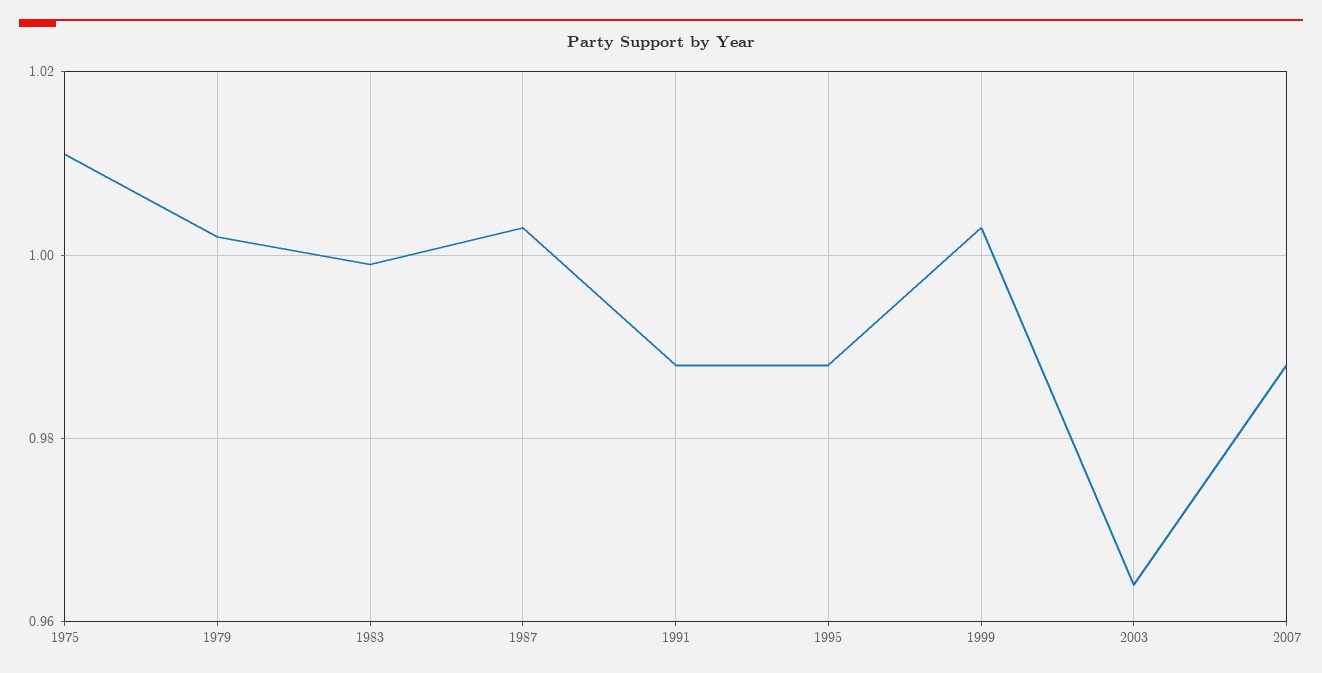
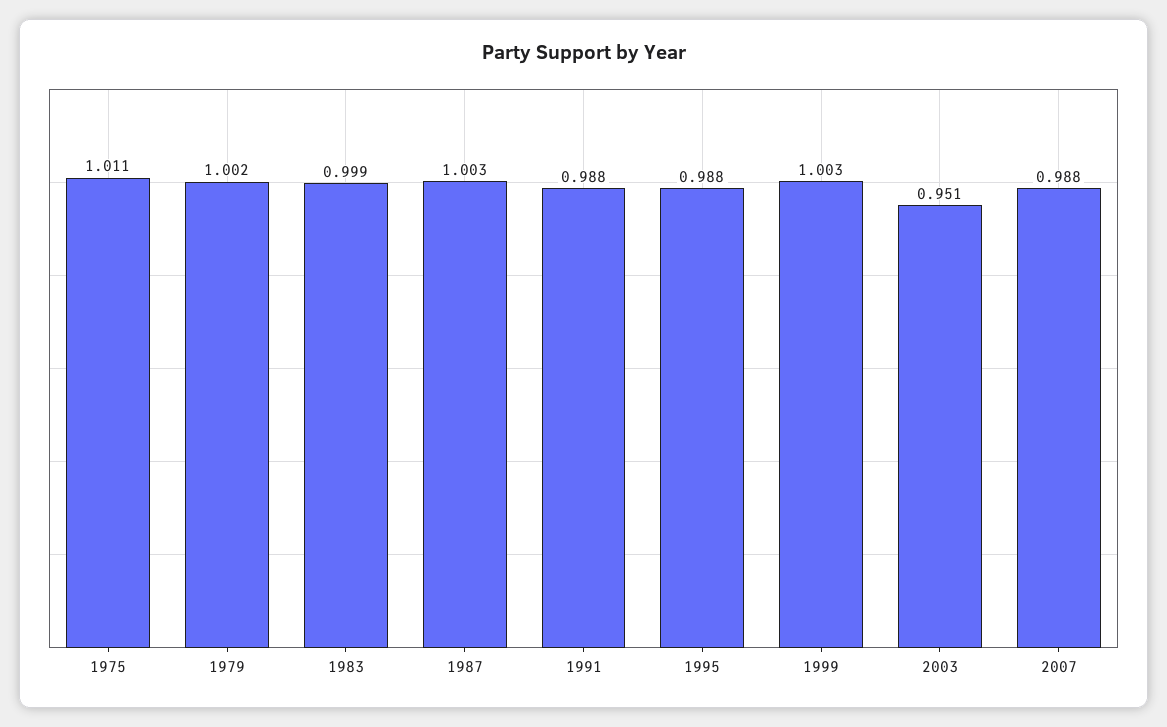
2003: 0.965 -> 0.951

